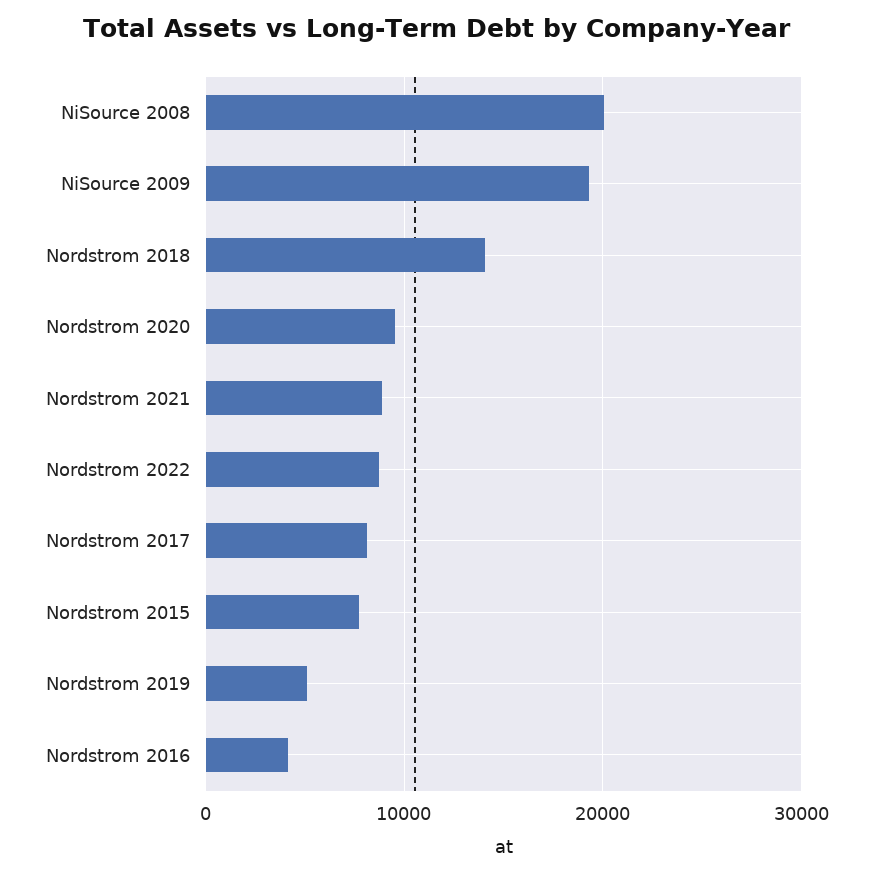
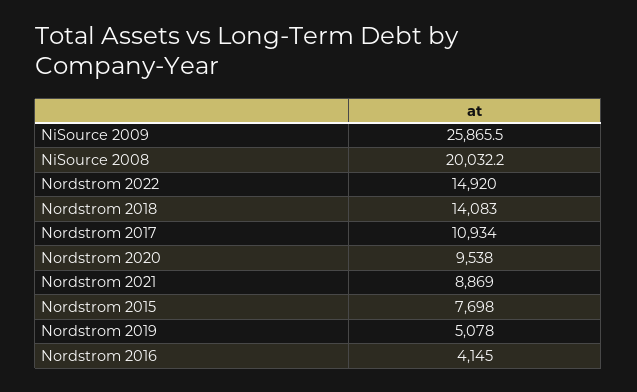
NiSource 2009: 19000 -> 25865.5
Nordstrom 2022: 9000 -> 14920
Nordstrom 2017: 8000 -> 10934

